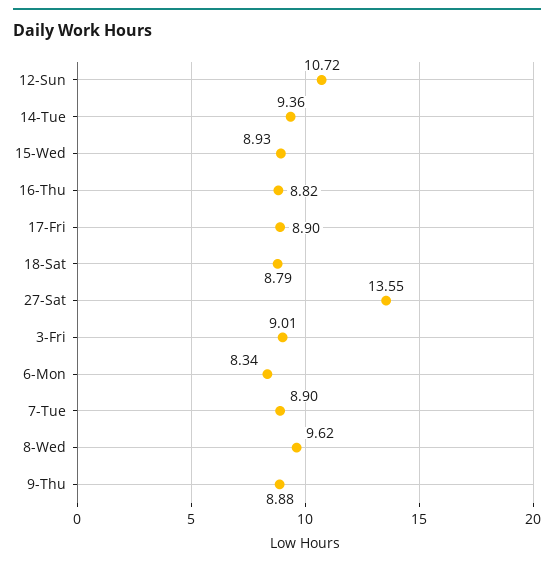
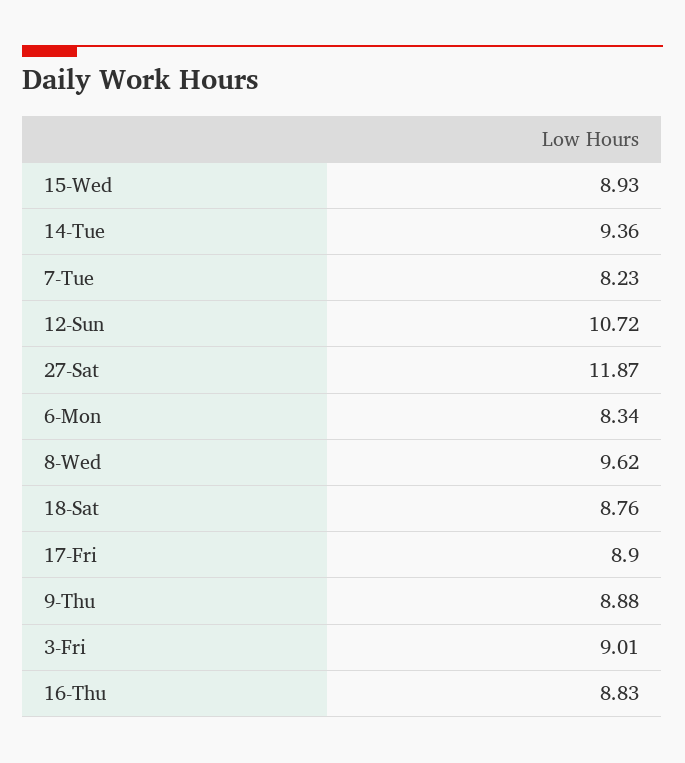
16-Thu: 8.82 -> 8.83
18-Sat: 8.79 -> 8.76
27-Sat: 13.55 -> 11.87
7-Tue: 8.9 -> 8.23

